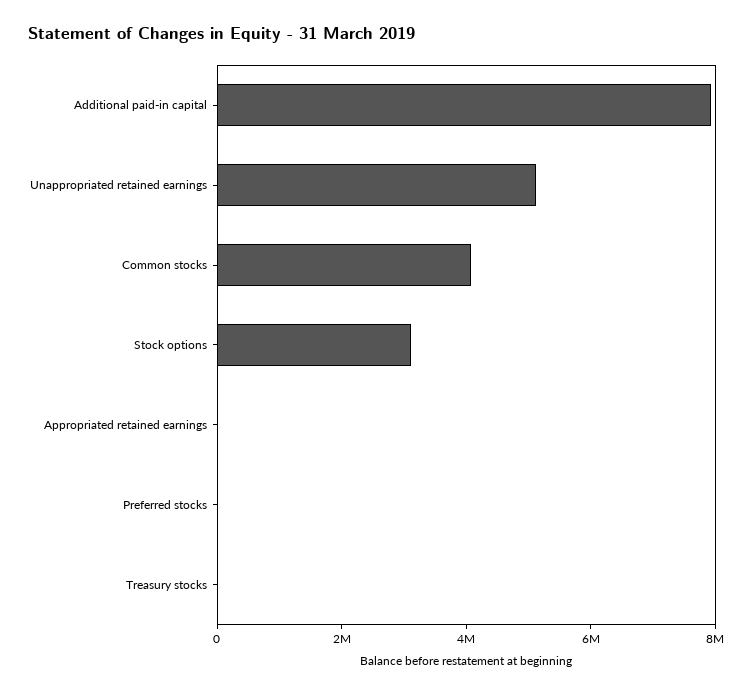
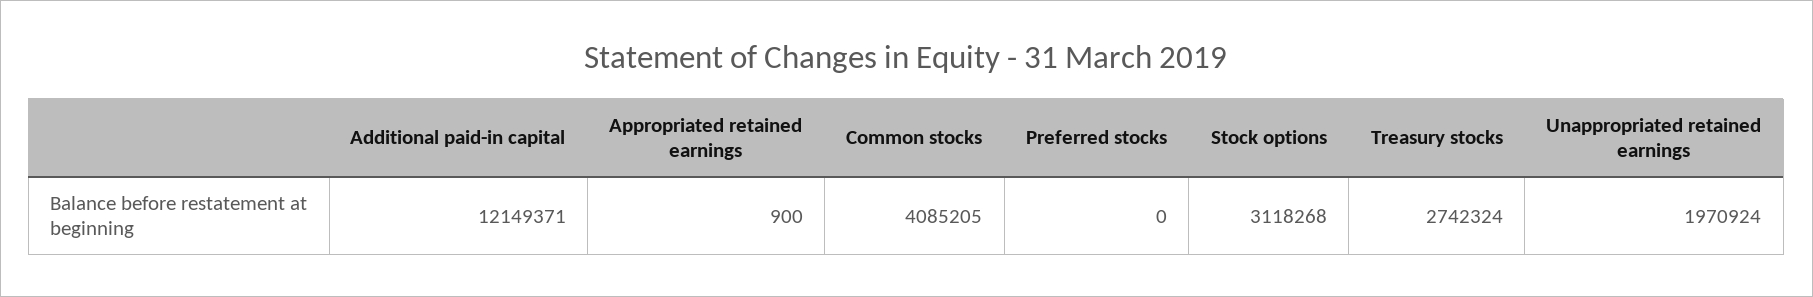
Additional paid-in capital: 8000000 -> 12149371
Unappropriated retained earnings: 5000000 -> 1970924
Treasury stocks: 0 -> 2742324

